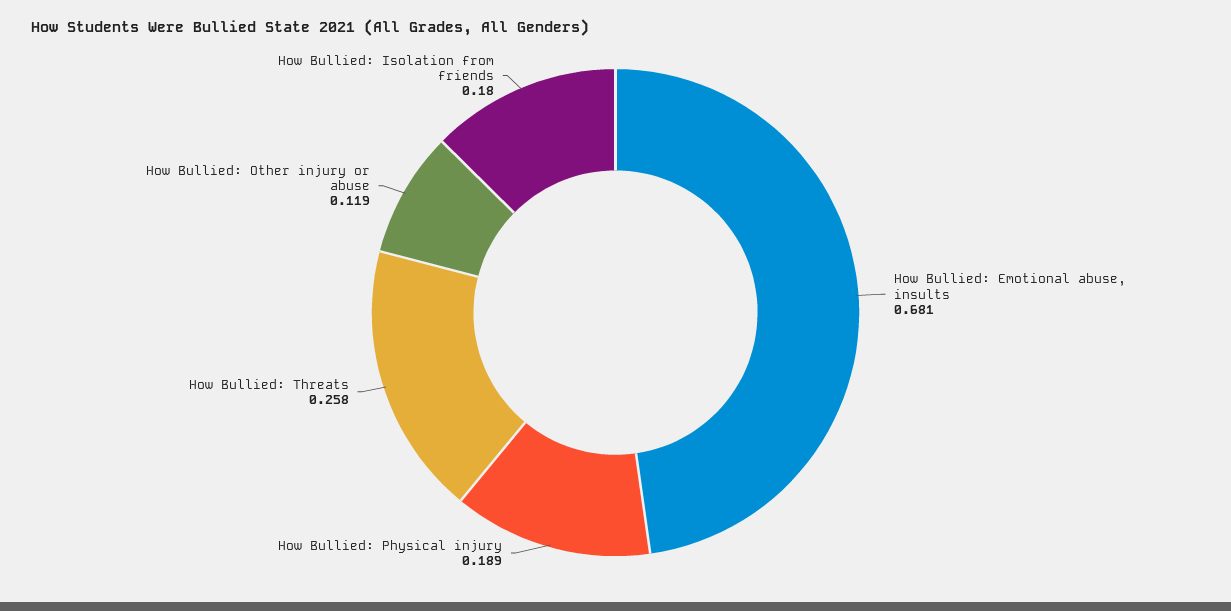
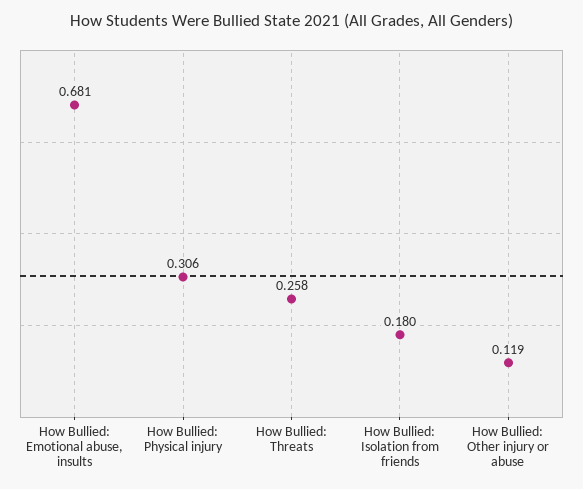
How Bullied: Physical injury: 0.189 -> 0.306

